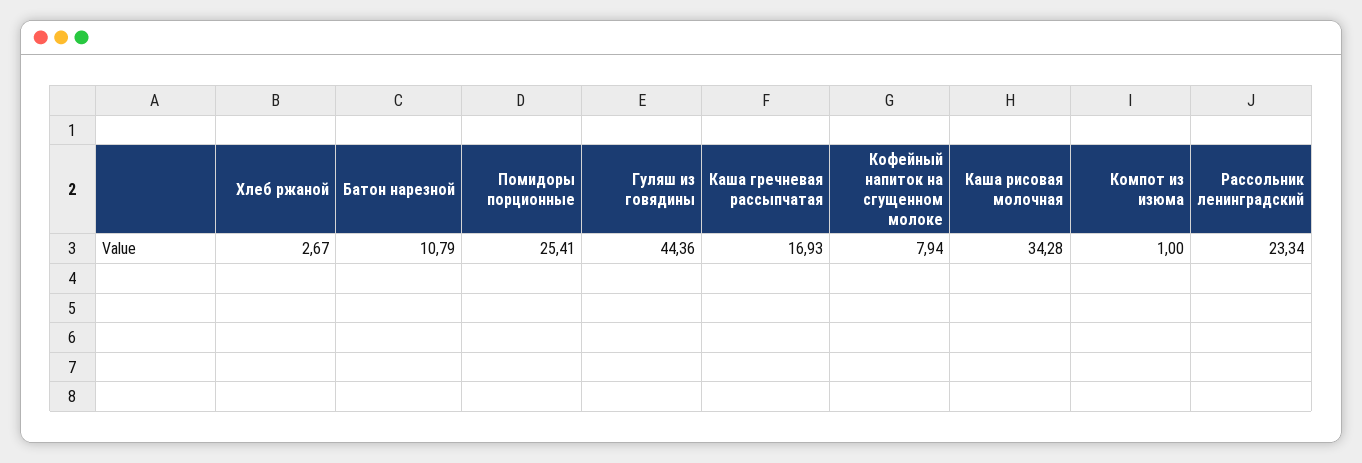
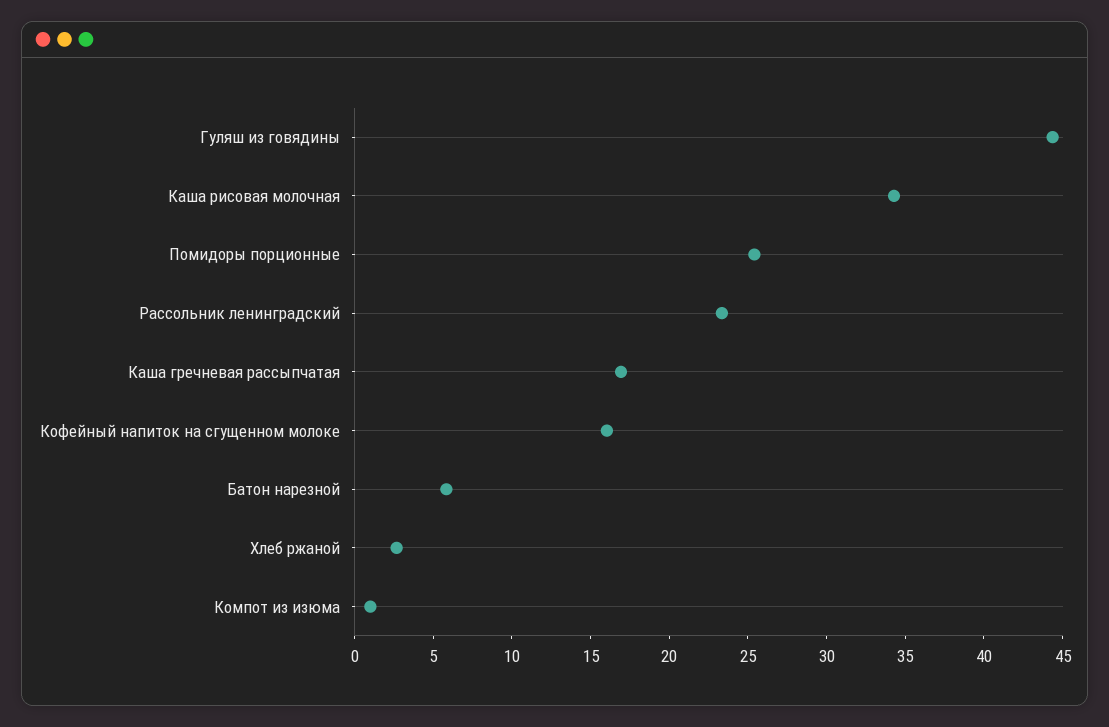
Батон нарезной: 10.79 -> 6
Кофейный напиток на сгущенном молоке: 7.94 -> 16

